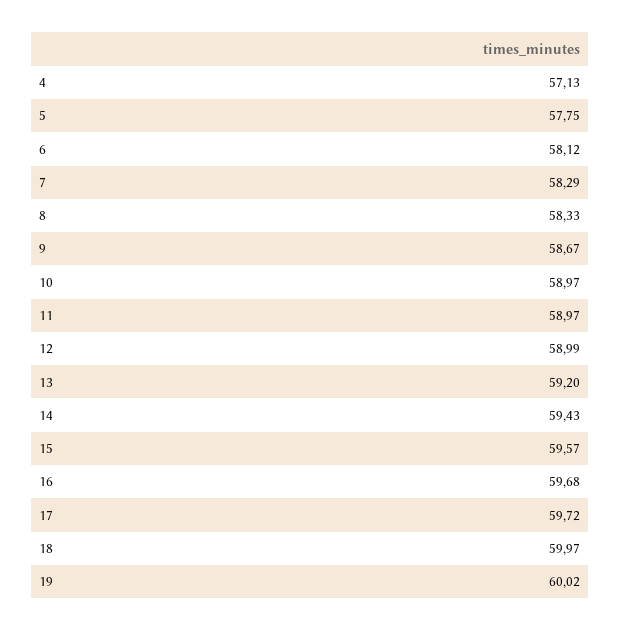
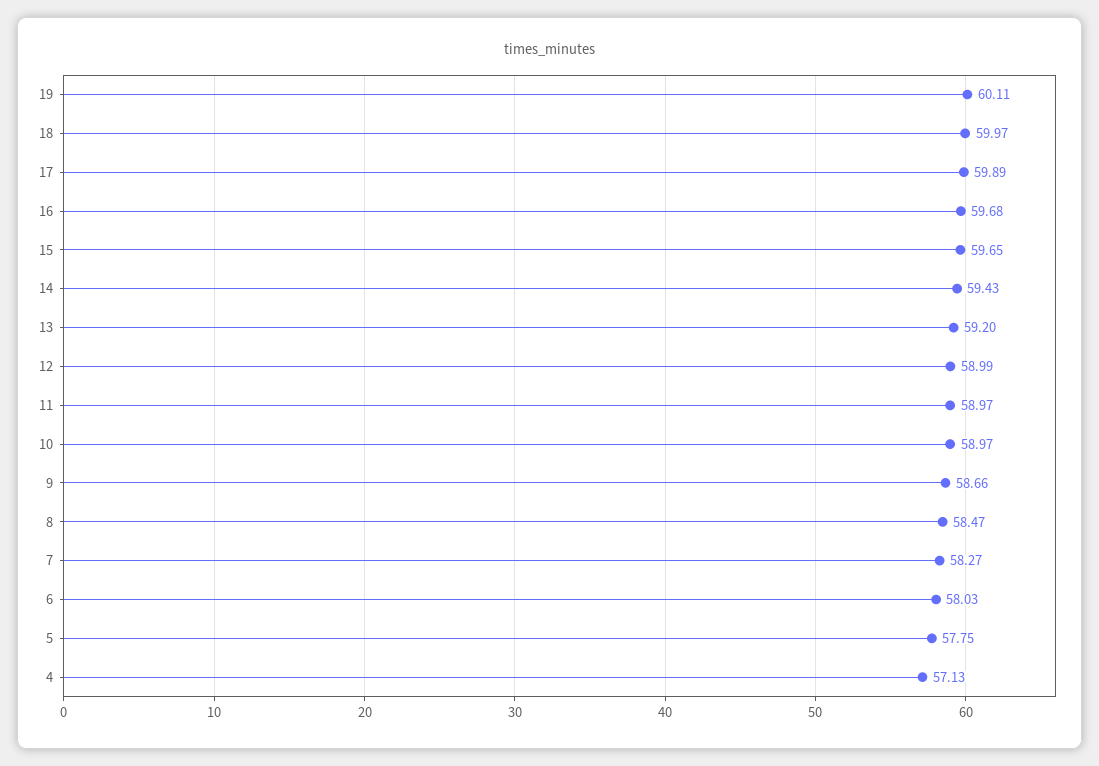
6: 58.12 -> 58.03
7: 58.29 -> 58.27
8: 58.33 -> 58.47
9: 58.67 -> 58.66
15: 59.57 -> 59.65
17: 59.72 -> 59.89
19: 60.02 -> 60.11

